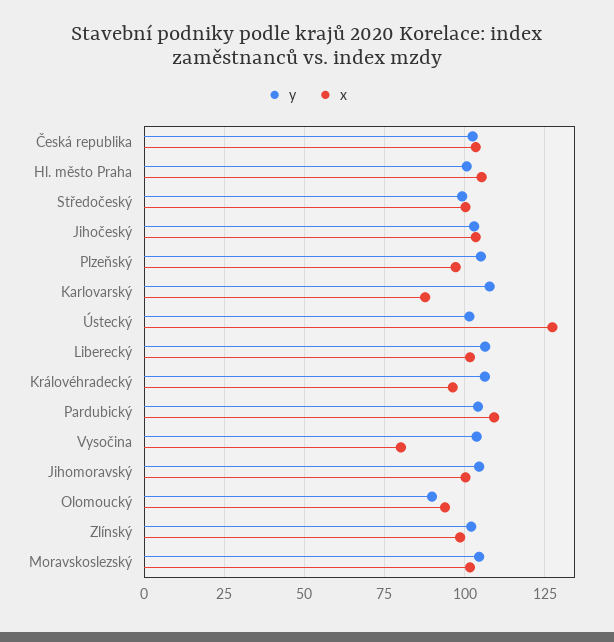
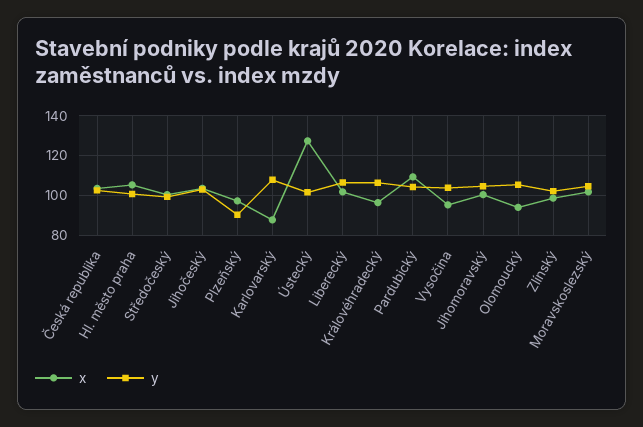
y, Plzeňský: 105 -> 90
x, Vysočina: 80 -> 95
y, Olomoucký: 90 -> 105

